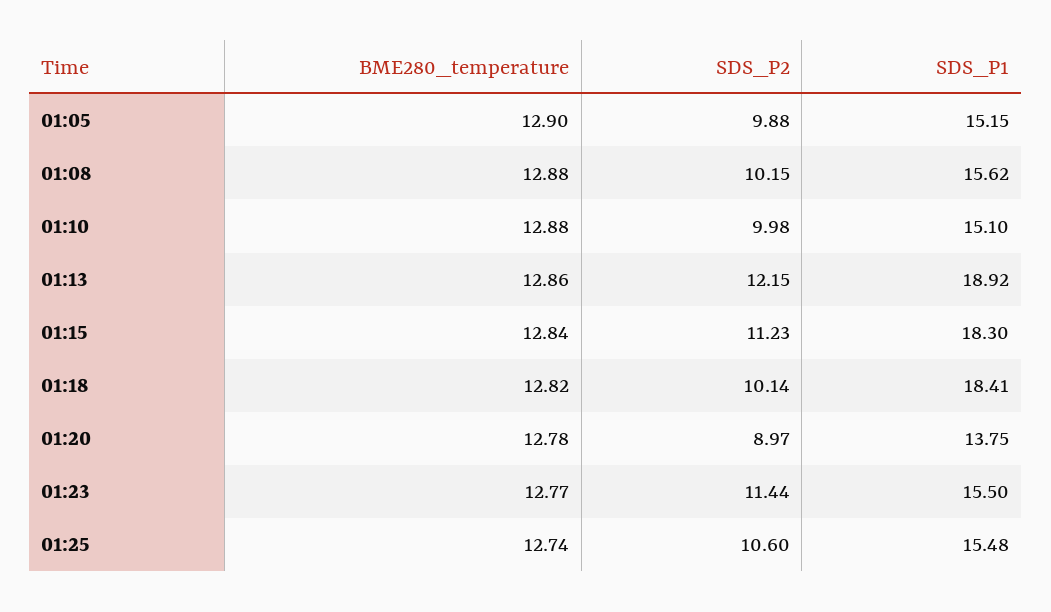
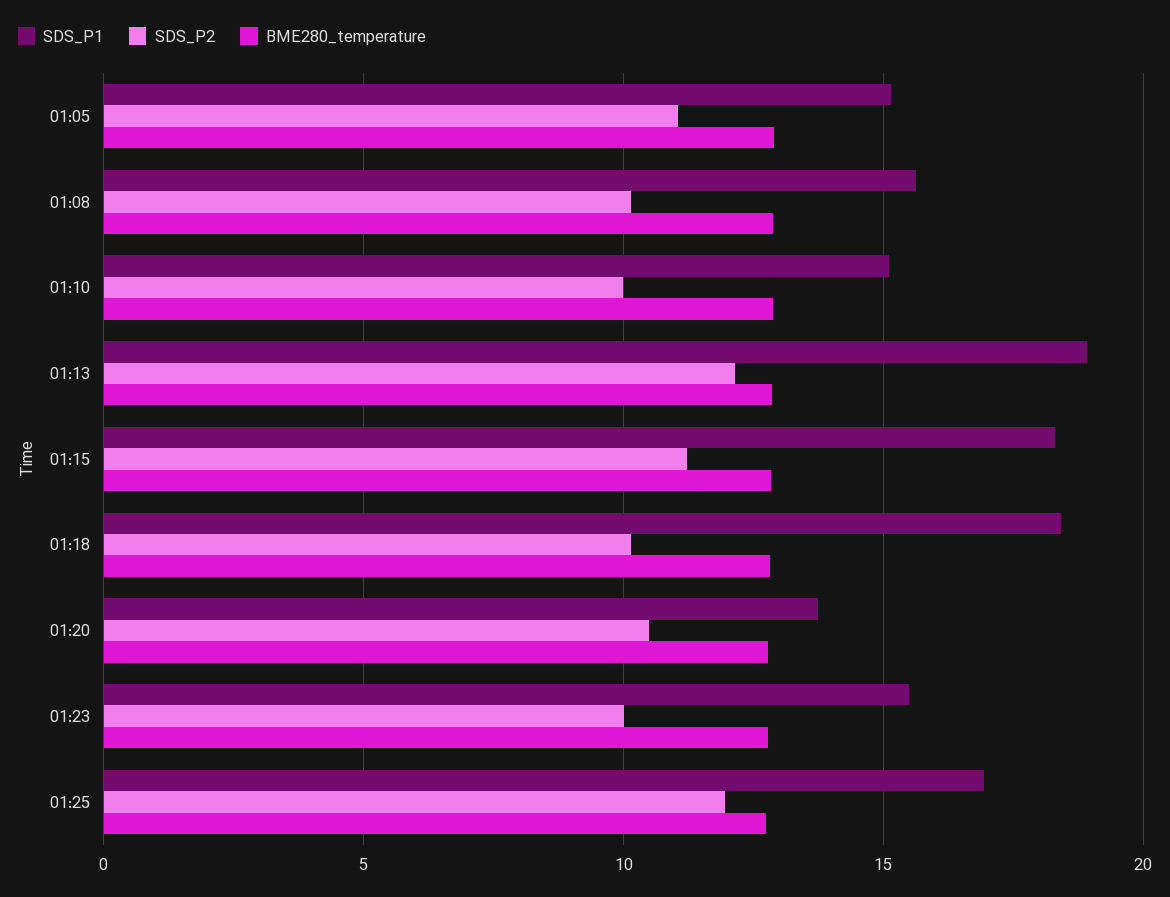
SDS_P2, 01:05: 9.88 -> 11
SDS_P2, 01:20: 8.97 -> 10.5
SDS_P2, 01:23: 11.44 -> 10
SDS_P2, 01:25: 10.6 -> 12
SDS_P1, 01:25: 15.48 -> 17

